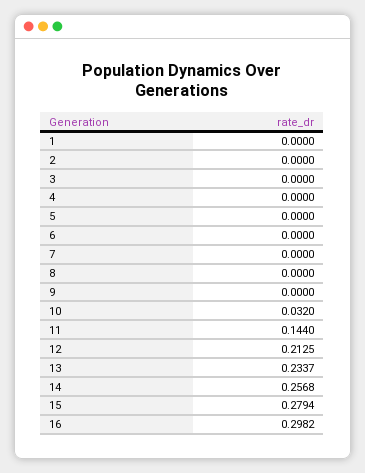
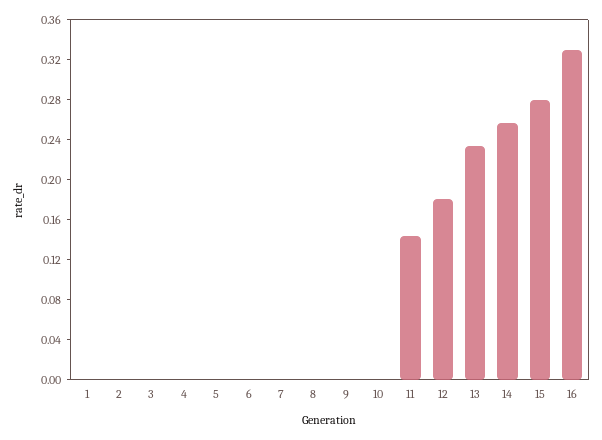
10: 0.032 -> 0
12: 0.2125 -> 0.18
16: 0.2982 -> 0.33

